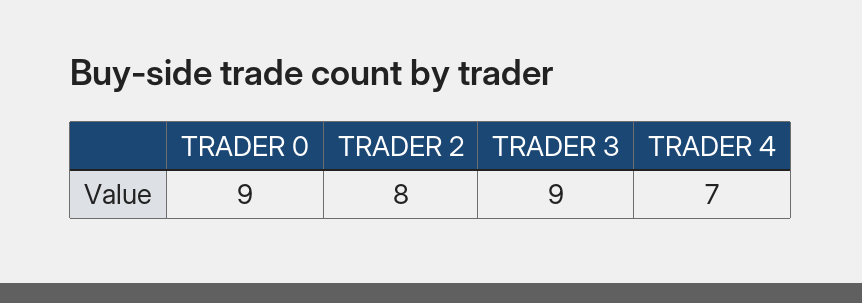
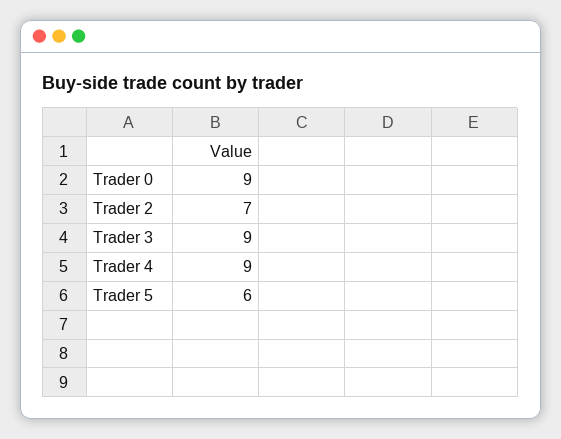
TRADER 2: 8 -> 7
TRADER 4: 7 -> 9
Trader 5: none -> 6

